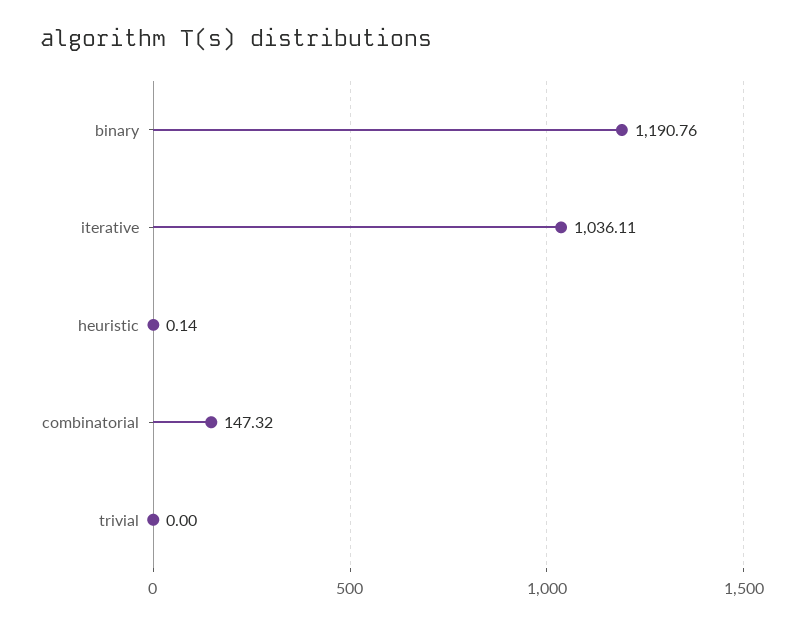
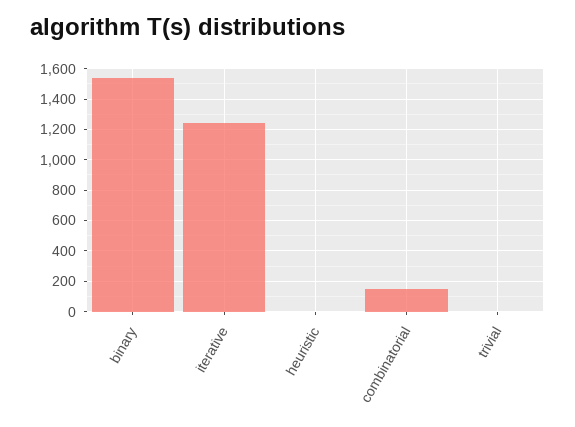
binary: 1190.76 -> 1550
iterative: 1036.11 -> 1250

